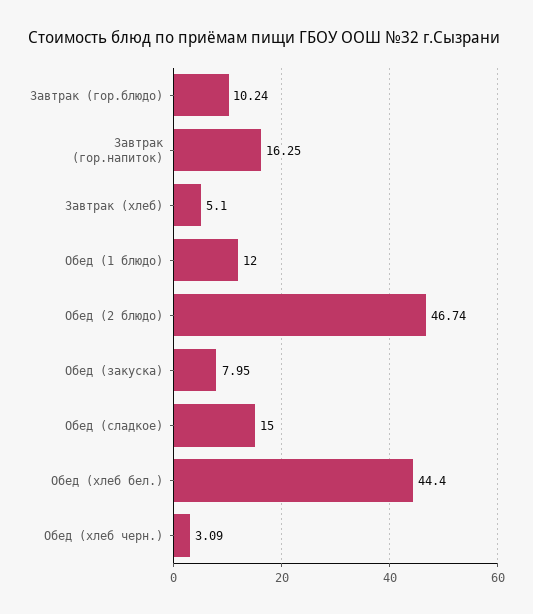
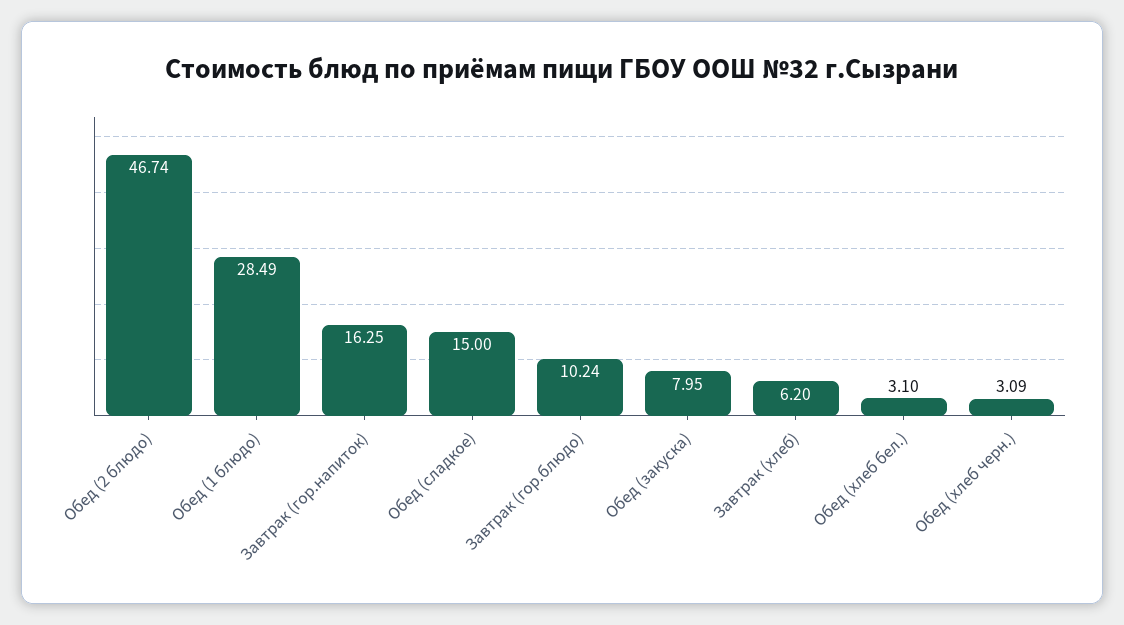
Завтрак (хлеб): 5.1 -> 6.2
Обед (1 блюдо): 12 -> 28.49
Обед (хлеб бел.): 44.4 -> 3.1

